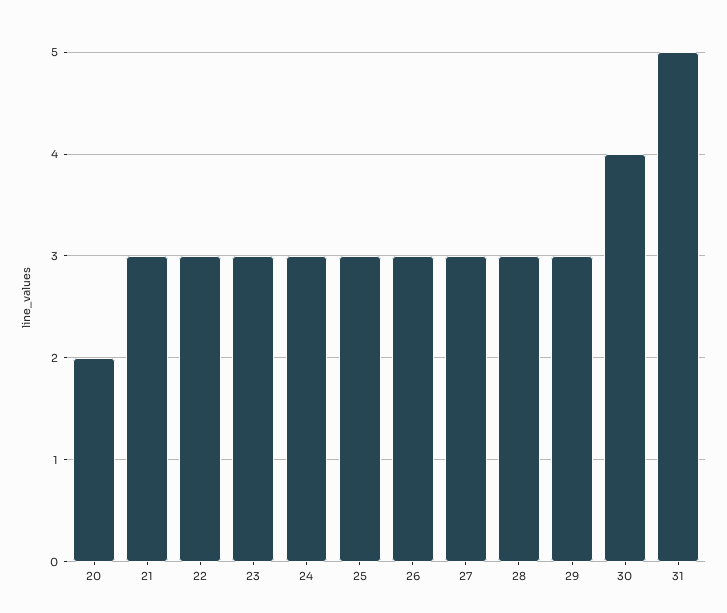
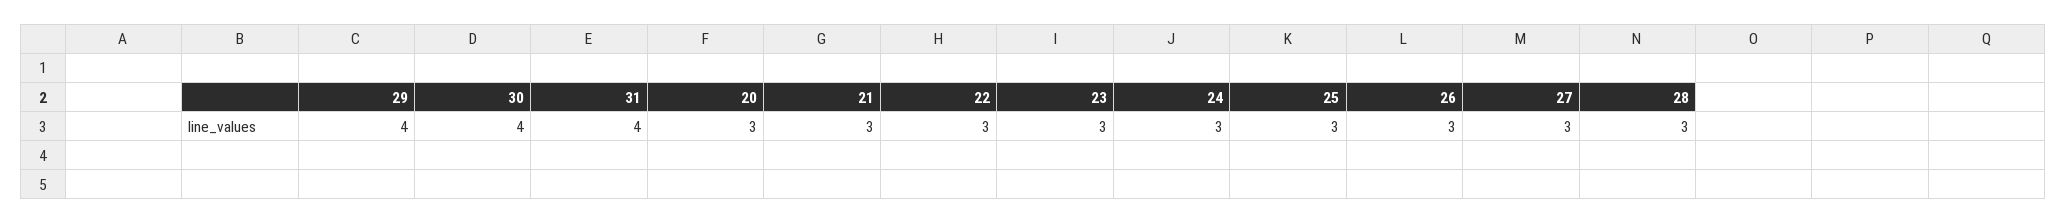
20: 2 -> 3
29: 3 -> 4
31: 5 -> 4

